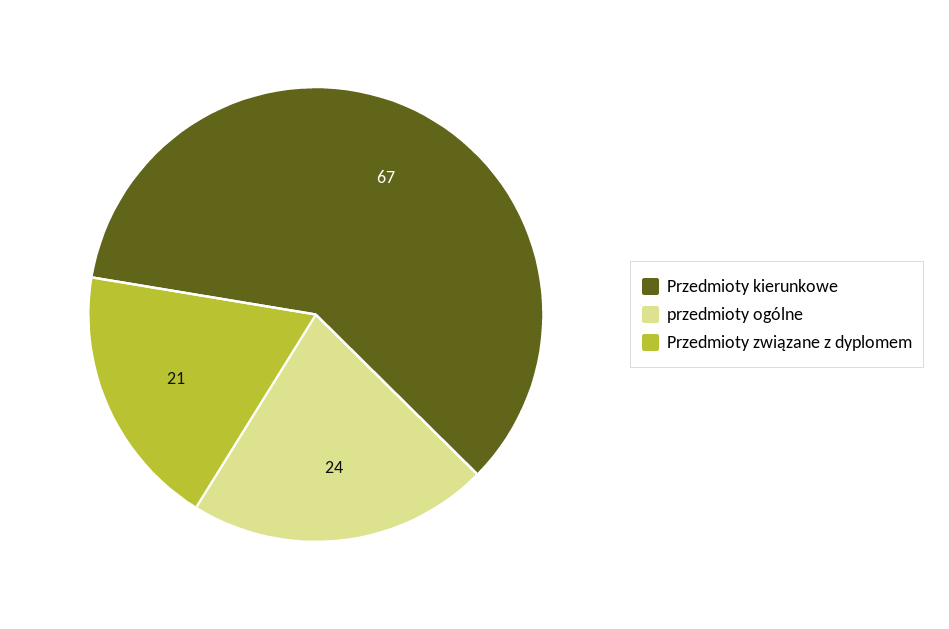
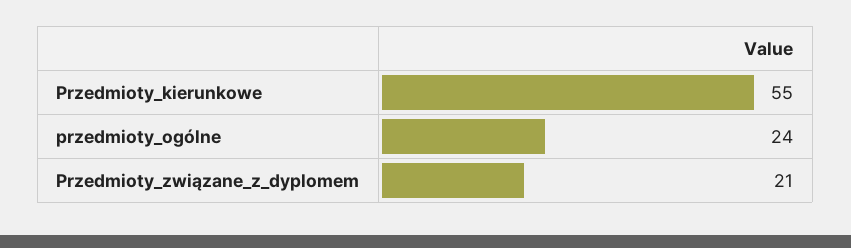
Przedmioty kierunkowe: 67 -> 55

